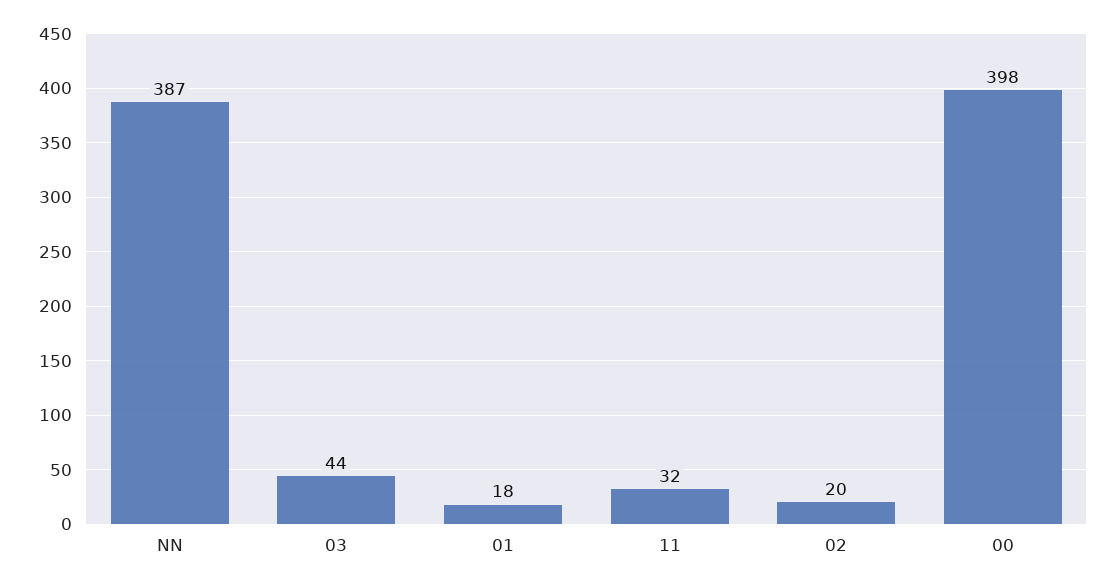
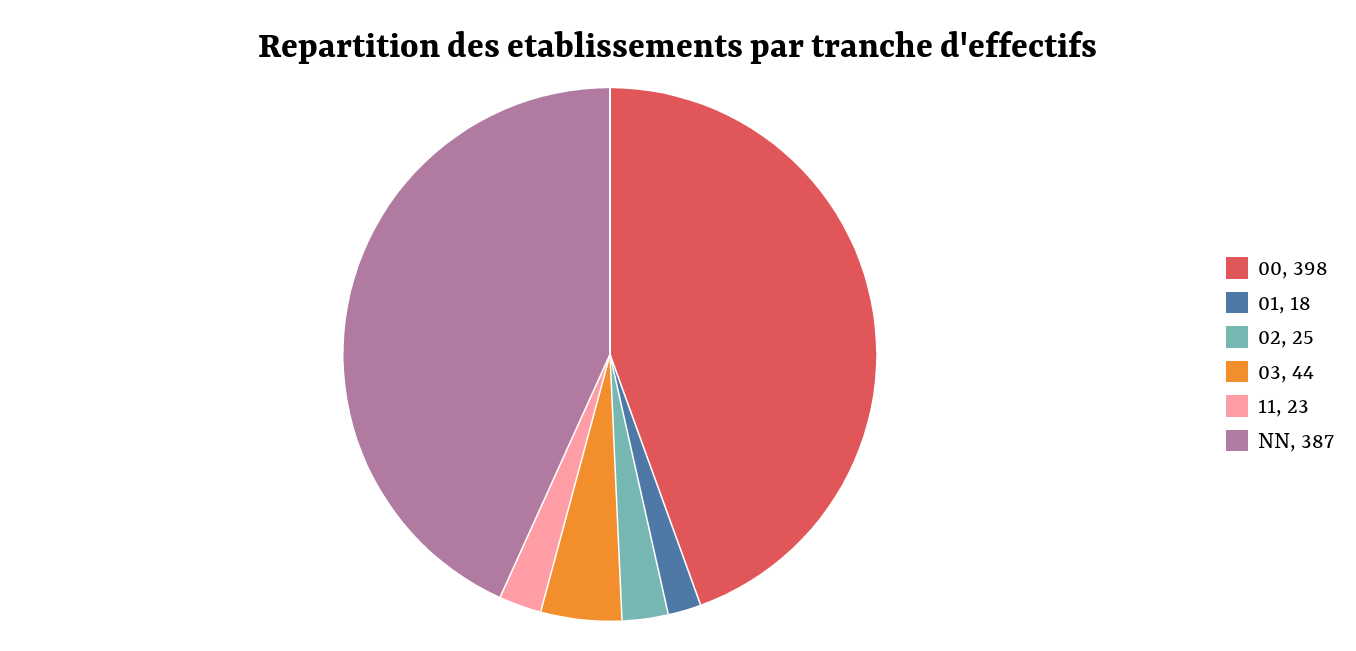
11: 32 -> 23
02: 20 -> 25

